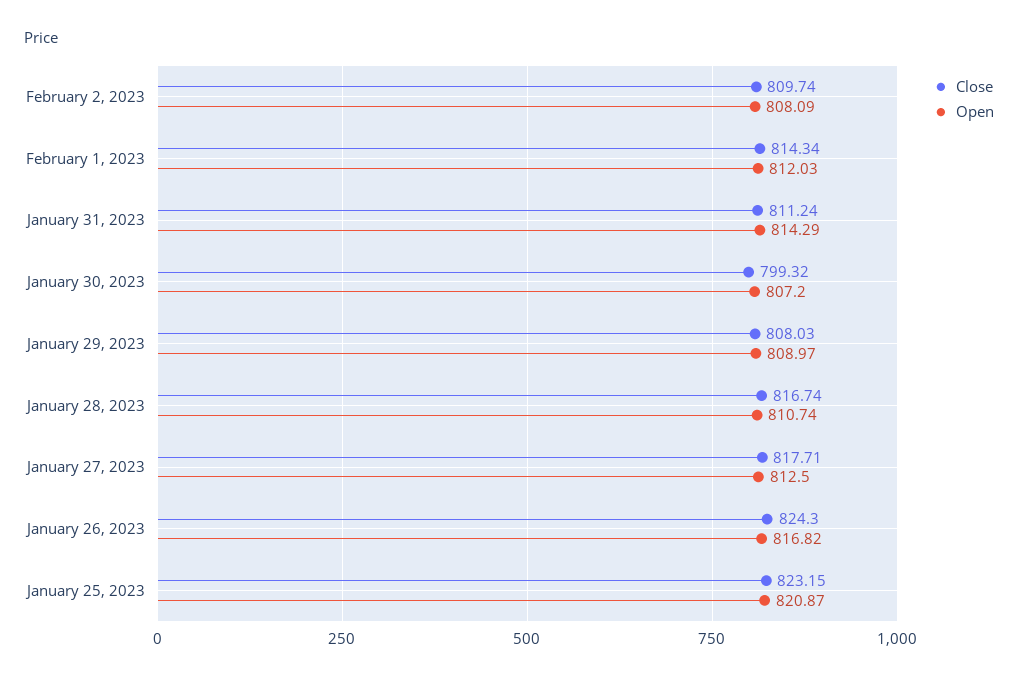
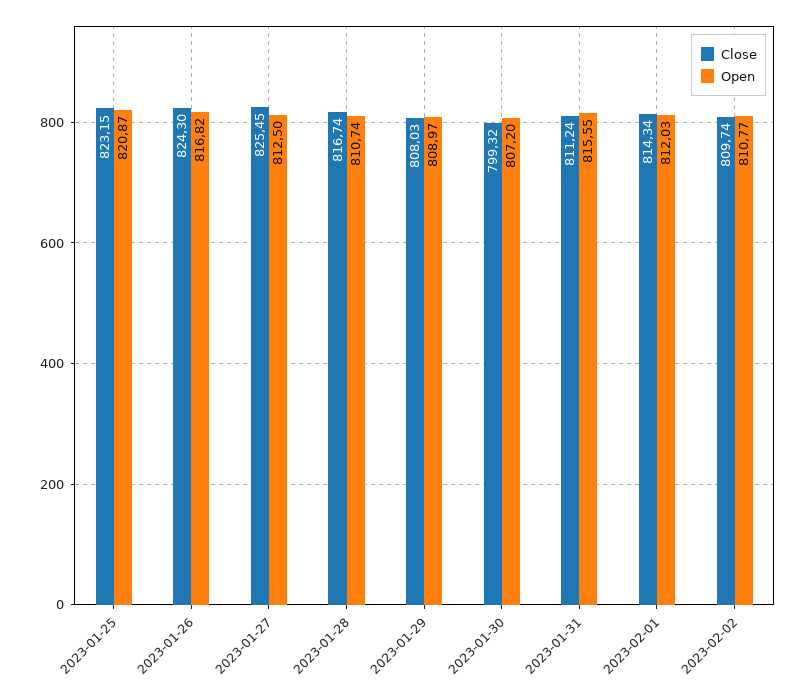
Open, February 2, 2023: 808.09 -> 810.77
Open, January 31, 2023: 814.29 -> 815.55
Close, January 27, 2023: 817.71 -> 825.45

